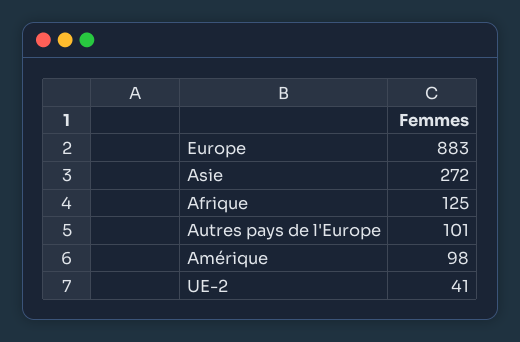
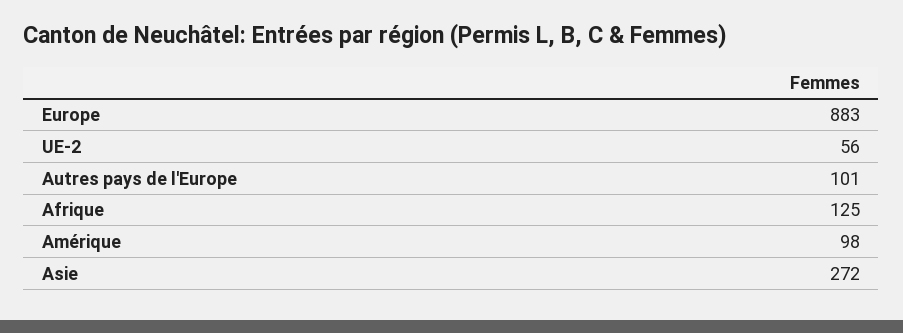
UE-2: 41 -> 56

